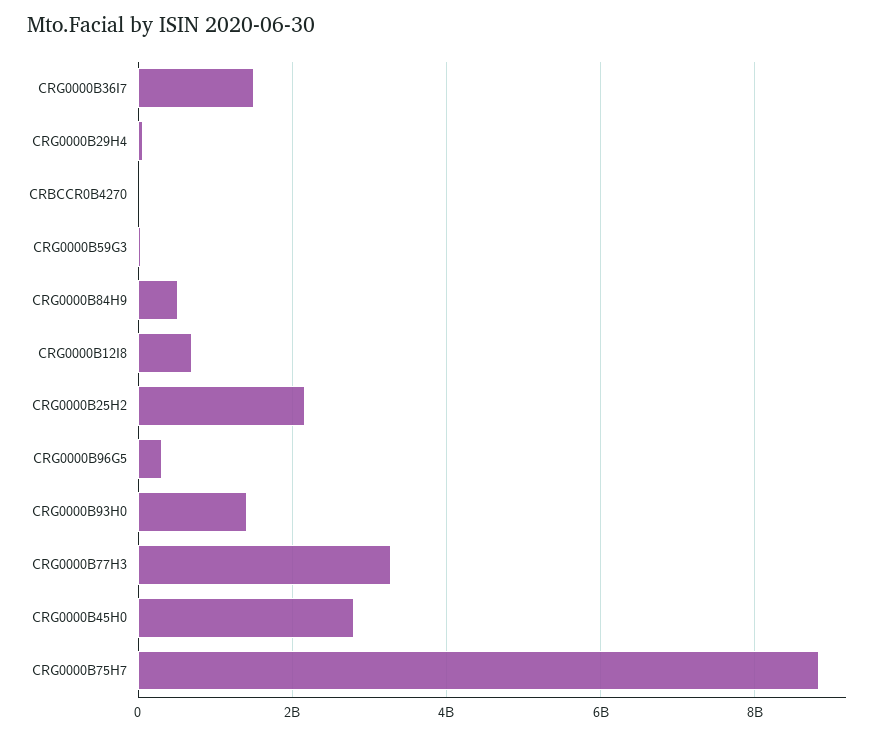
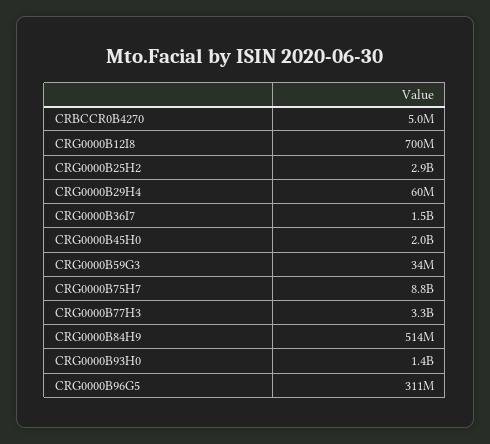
CRG0000B25H2: 2200000000 -> 2900000000
CRG0000B45H0: 2800000000 -> 2000000000

